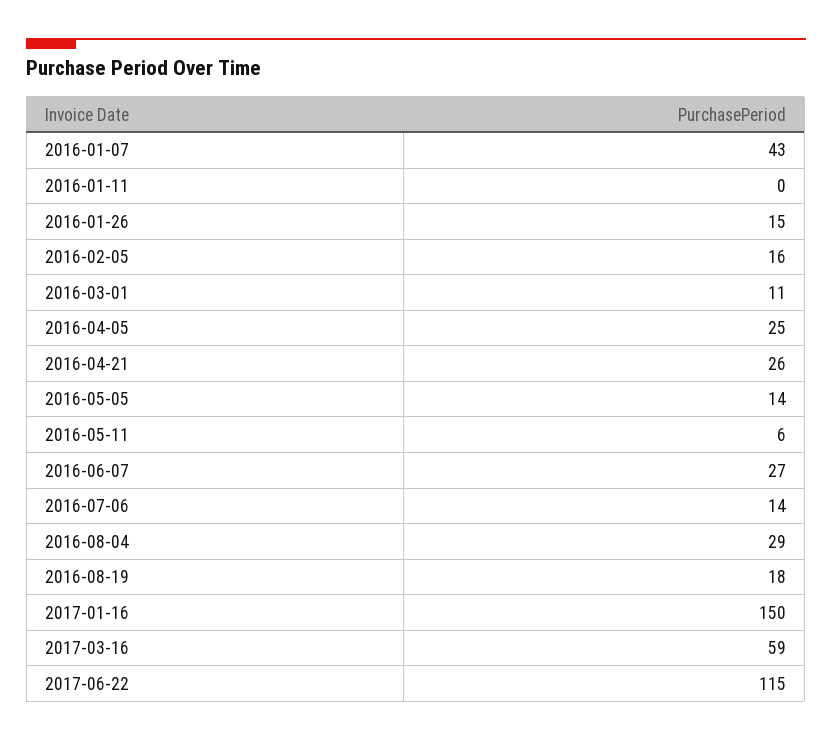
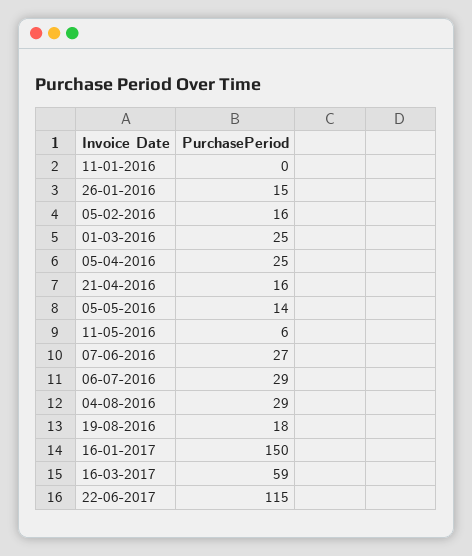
2016-01-07: 43 -> none
2016-03-01: 11 -> 25
2016-04-21: 26 -> 16
2016-07-06: 14 -> 29

